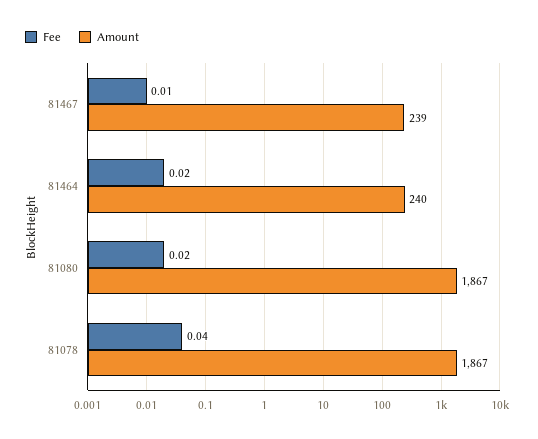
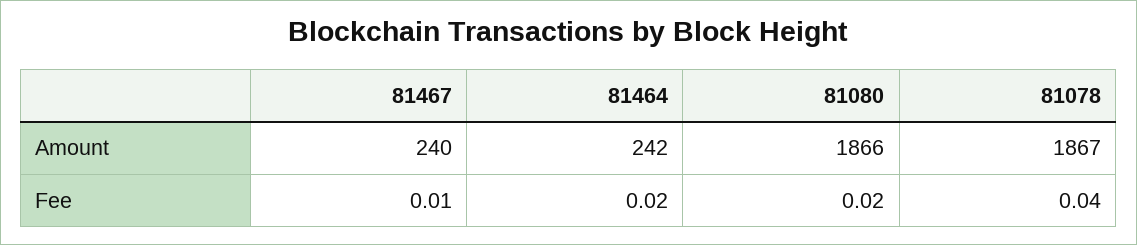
Amount, 81467: 239 -> 240
Amount, 81464: 240 -> 242
Amount, 81080: 1867 -> 1866

